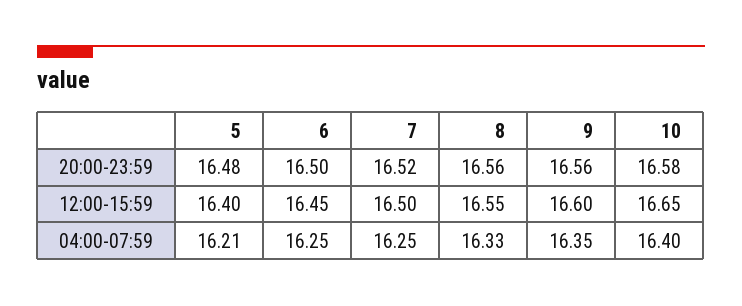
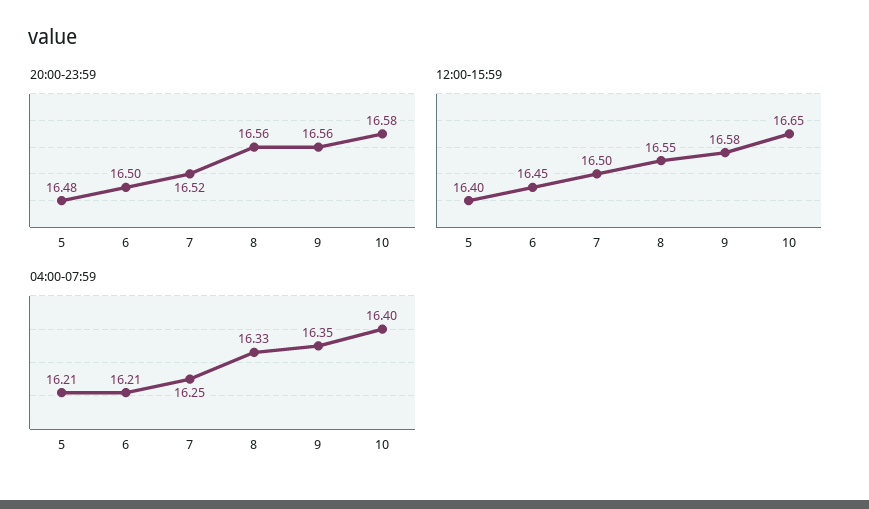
12:00-15:59, 9: 16.6 -> 16.58
04:00-07:59, 6: 16.25 -> 16.21

